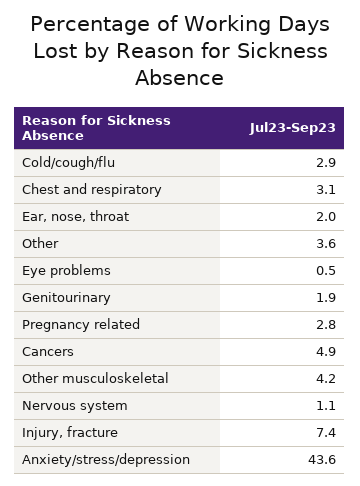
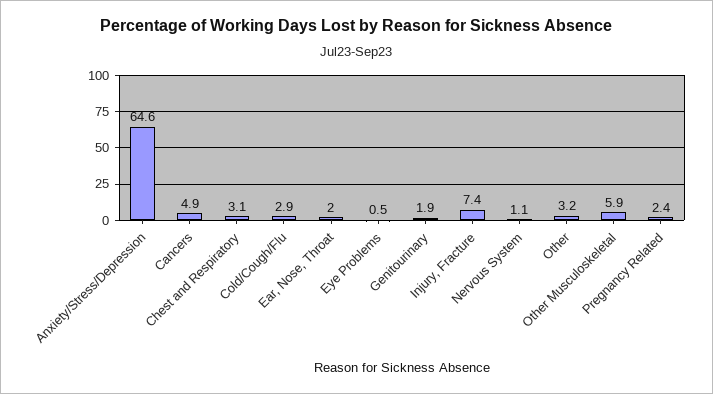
Other: 3.6 -> 3.2
Pregnancy related: 2.8 -> 2.4
Other musculoskeletal: 4.2 -> 5.9
Anxiety/stress/depression: 43.6 -> 64.6

